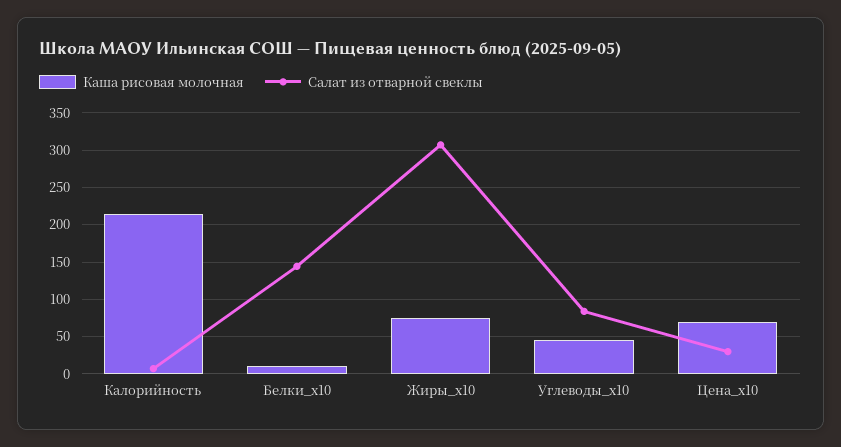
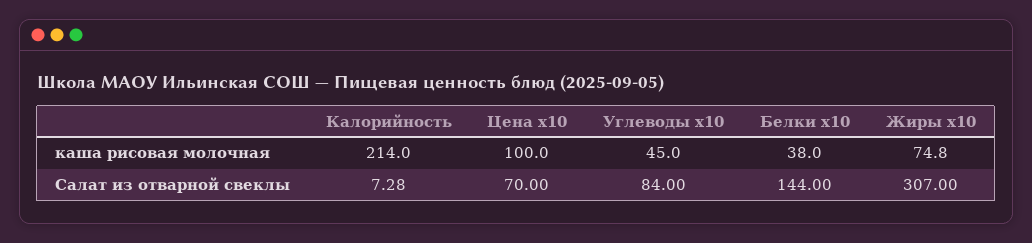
Каша рисовая молочная, Белки_x10: 10 -> 38
Каша рисовая молочная, Цена_x10: 70 -> 100
Салат из отварной свеклы, Цена_x10: 30 -> 70

